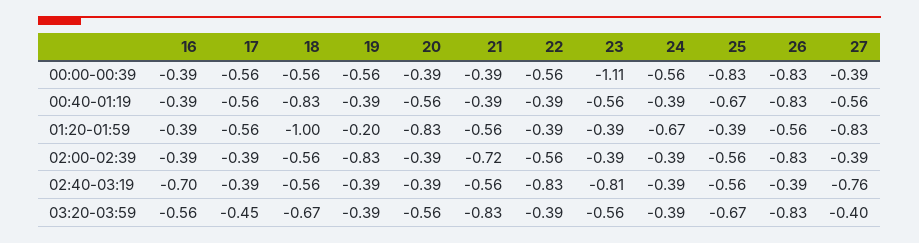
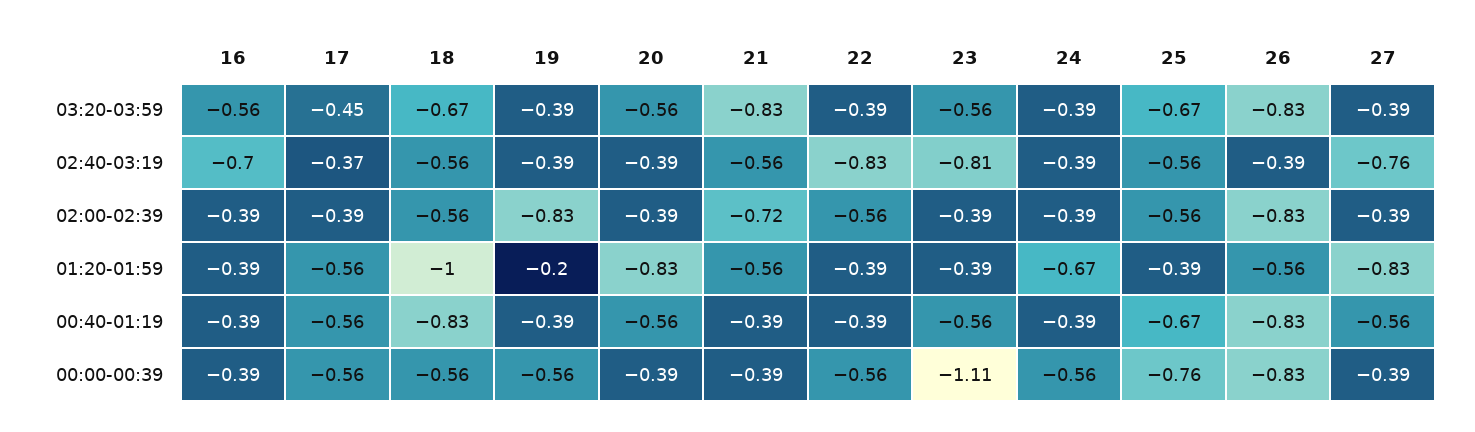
25, 00:00-00:39: -0.83 -> -0.76
17, 02:40-03:19: -0.39 -> -0.37
27, 03:20-03:59: -0.4 -> -0.39

